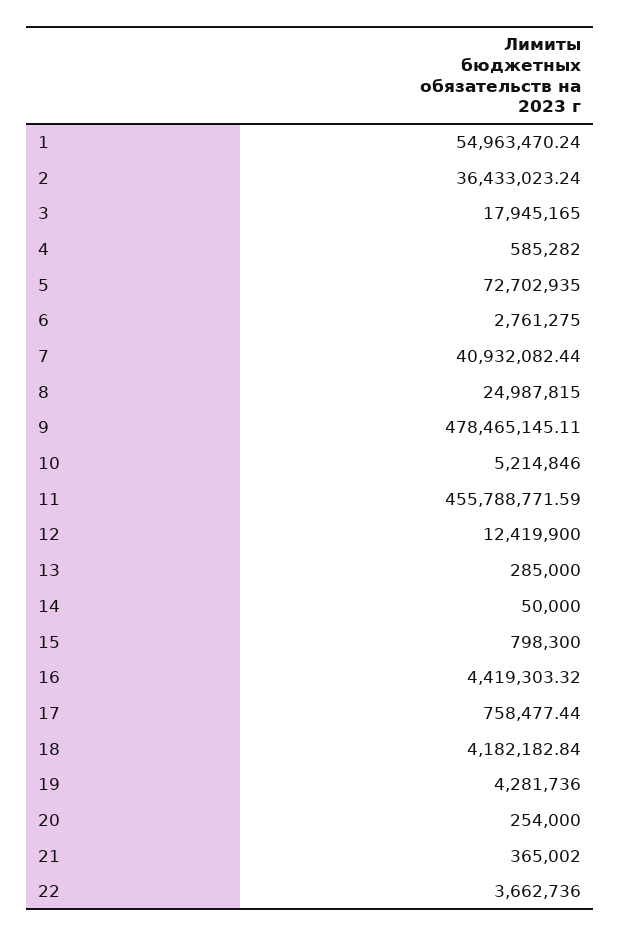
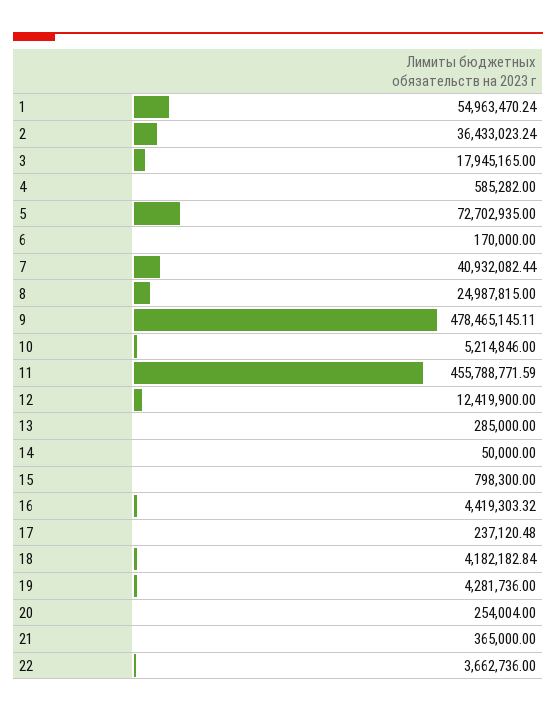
6: 2761275 -> 170000
17: 758477.44 -> 237120.48
20: 254000 -> 254004
21: 365002 -> 365000

